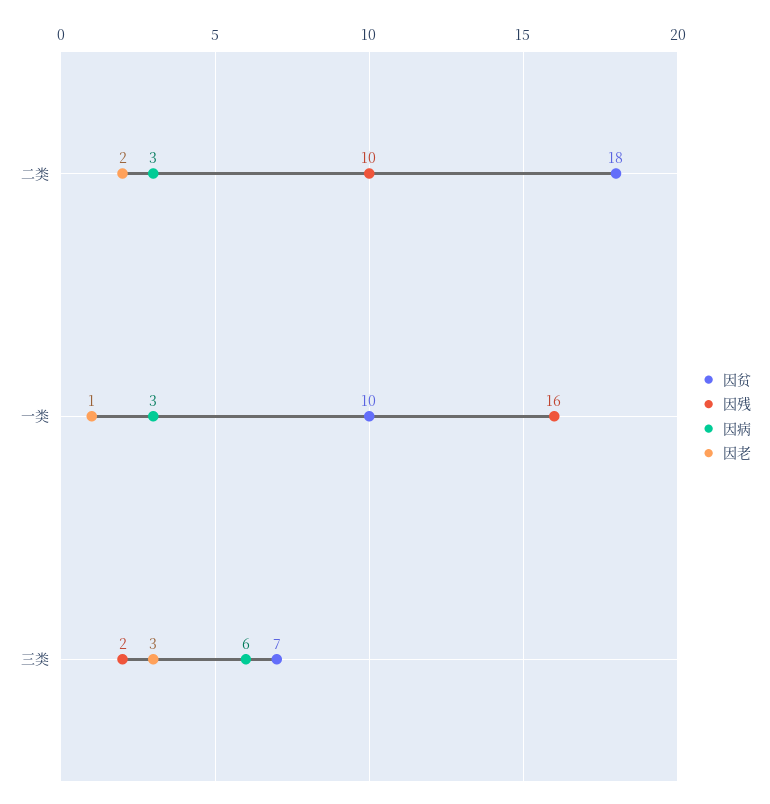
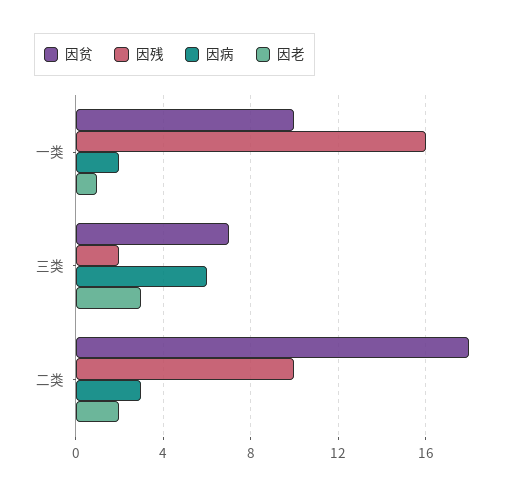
因病, 一类: 3 -> 2

